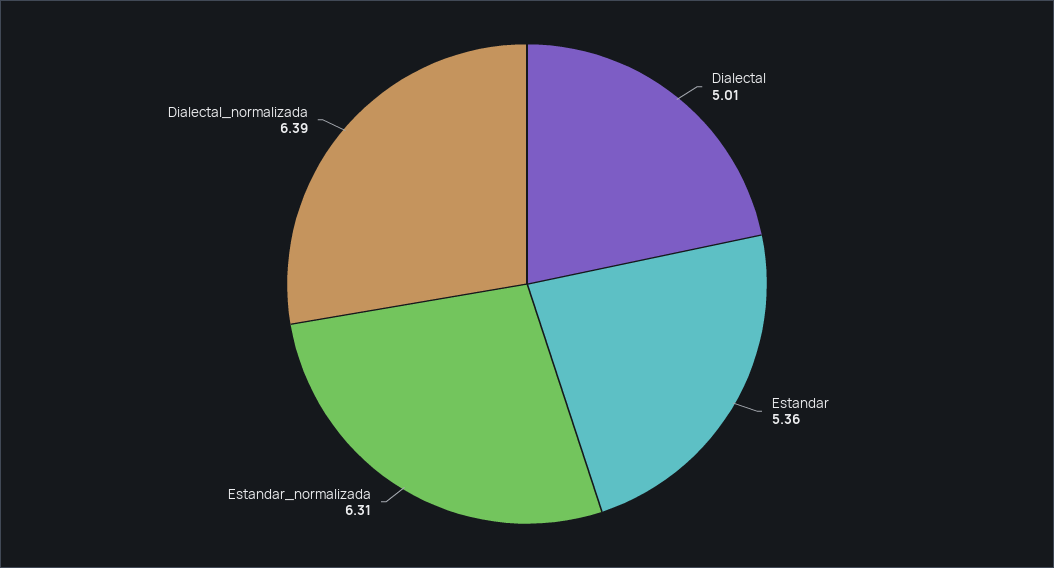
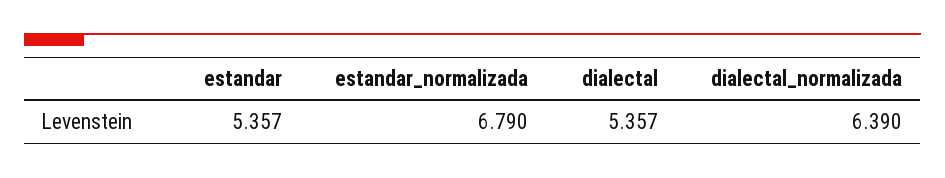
Dialectal: 5.01 -> 5.357
Estandar_normalizada: 6.31 -> 6.79

